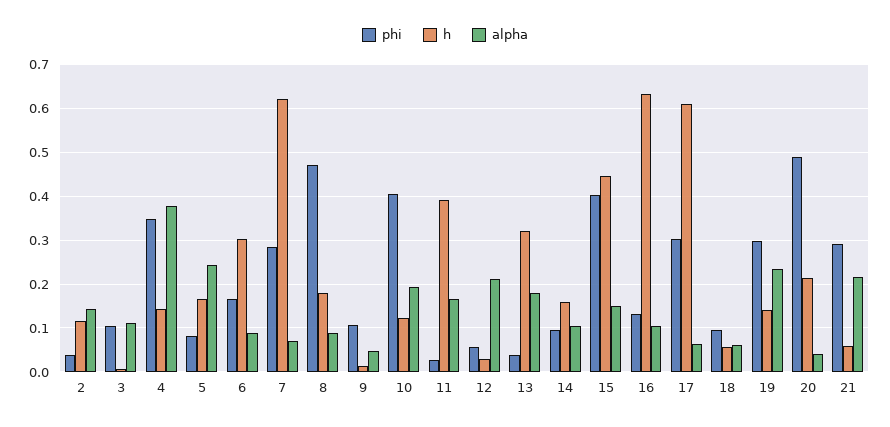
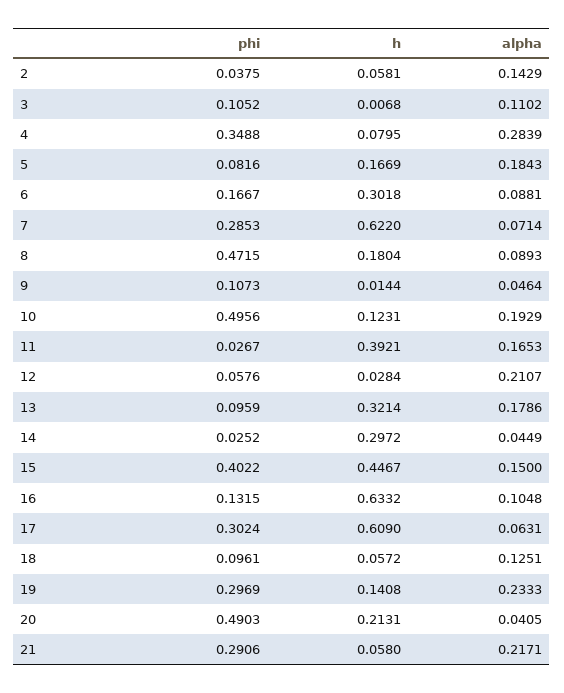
h, 2: 0.12 -> 0.0581
h, 4: 0.14 -> 0.0795
alpha, 4: 0.38 -> 0.2839
alpha, 5: 0.24 -> 0.1843
phi, 10: 0.4 -> 0.4956
phi, 13: 0.04 -> 0.0959
phi, 14: 0.1 -> 0.0252
h, 14: 0.16 -> 0.2972
alpha, 14: 0.1 -> 0.0449
alpha, 18: 0.06 -> 0.1251

